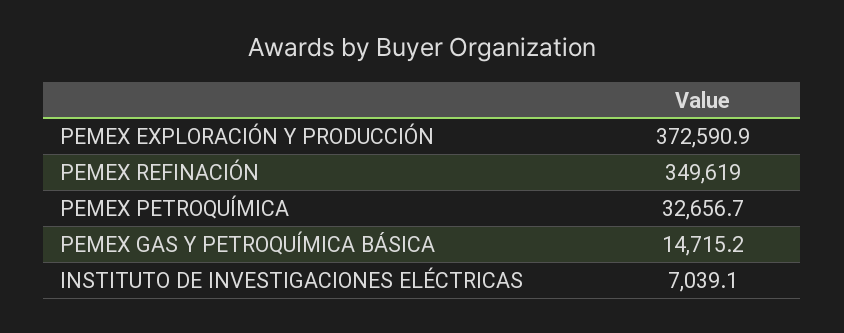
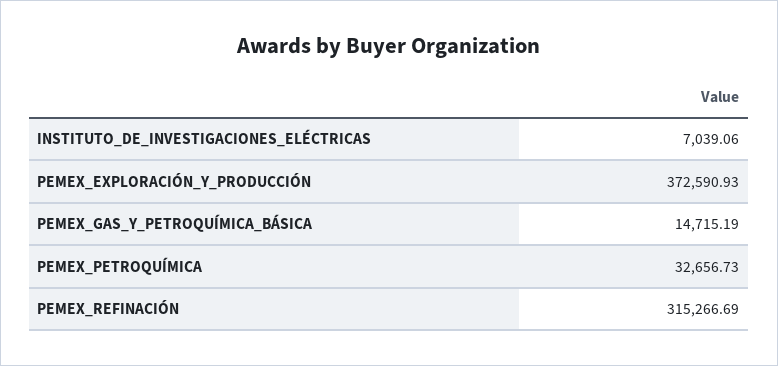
PEMEX REFINACIÓN: 349619 -> 315266.69

